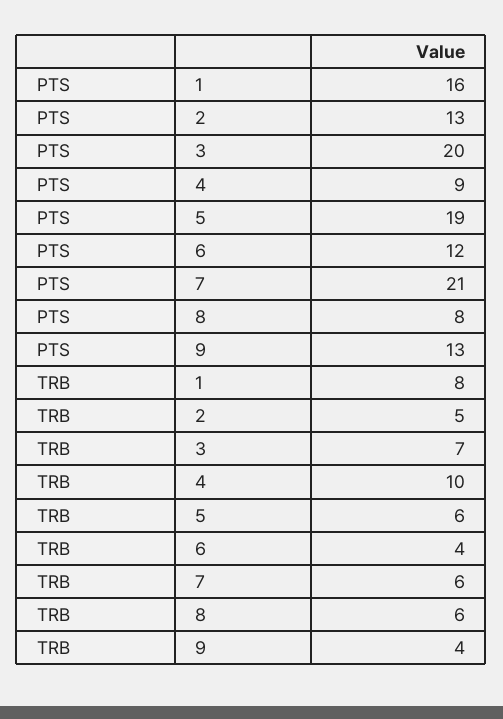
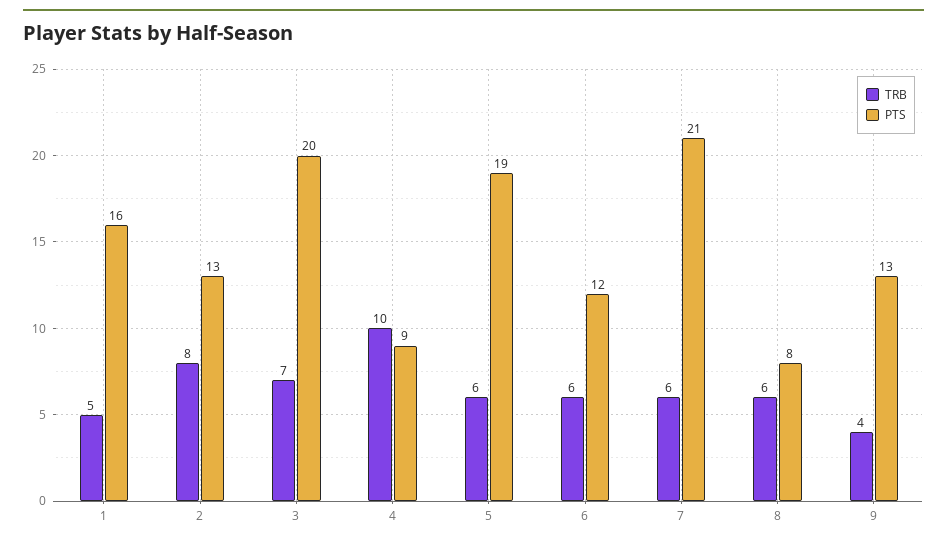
TRB, 1: 8 -> 5
TRB, 2: 5 -> 8
TRB, 6: 4 -> 6

